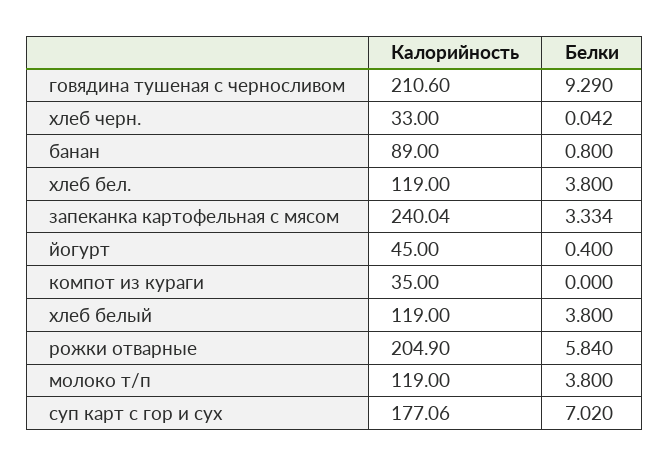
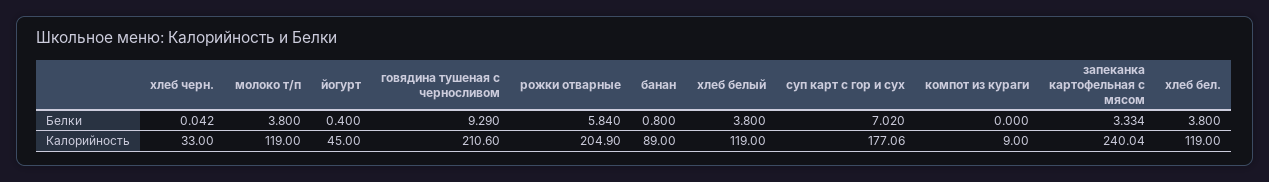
Калорийность, компот из кураги: 35 -> 9

